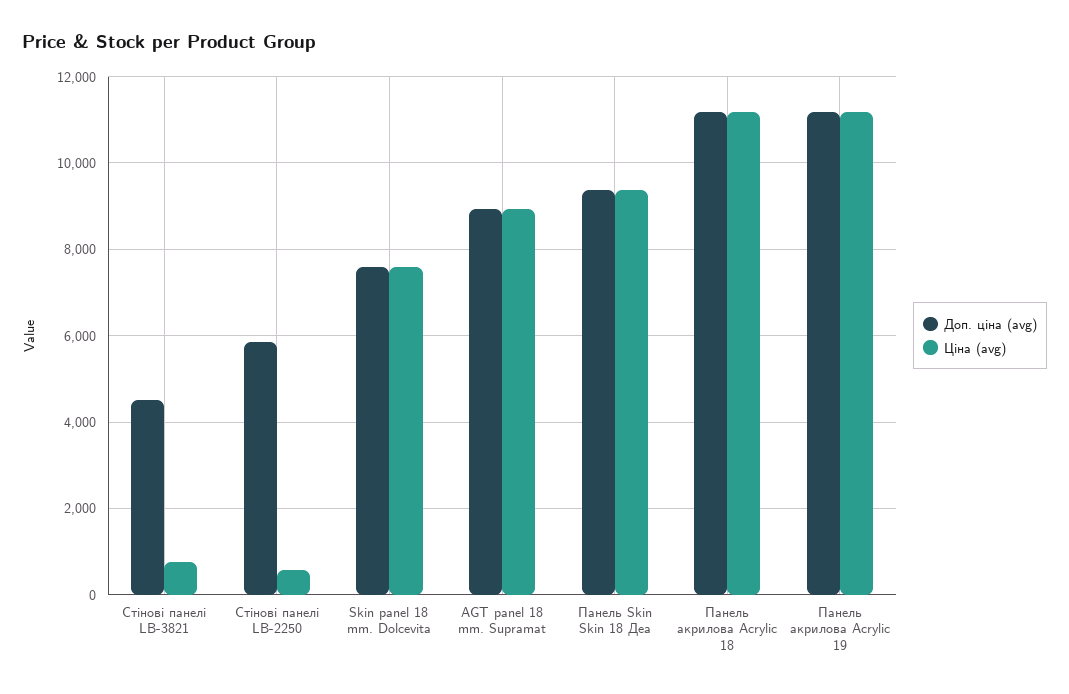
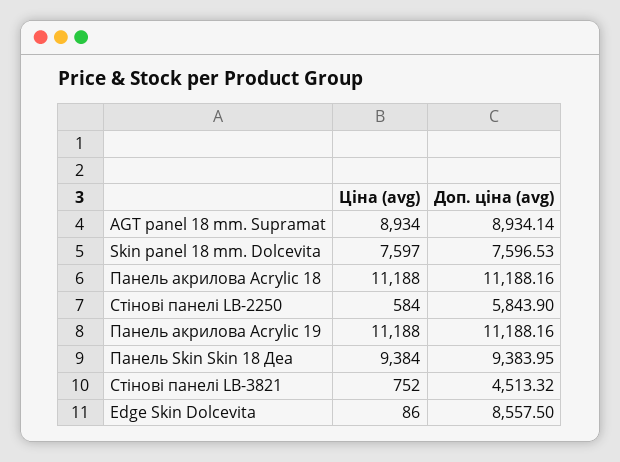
Ціна (avg), Edge Skin Dolcevita: none -> 86
Доп. ціна (avg), Edge Skin Dolcevita: none -> 8557.5

